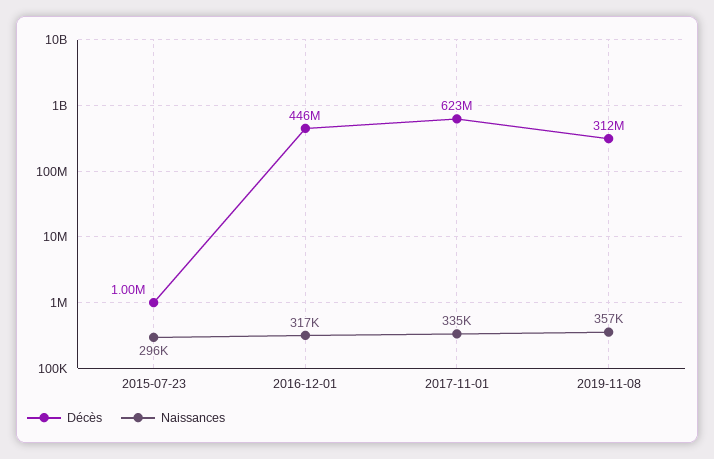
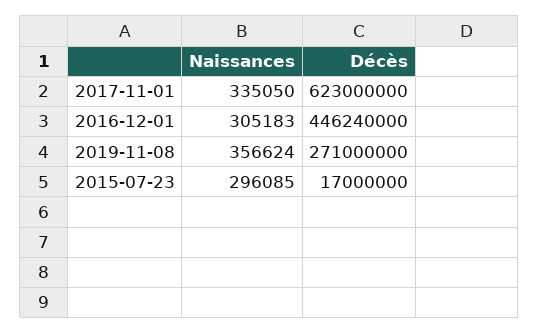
Décès, 2015-07-23: 1000000 -> 17000000
Naissances, 2016-12-01: 317000 -> 305183
Décès, 2019-11-08: 312000000 -> 271000000

